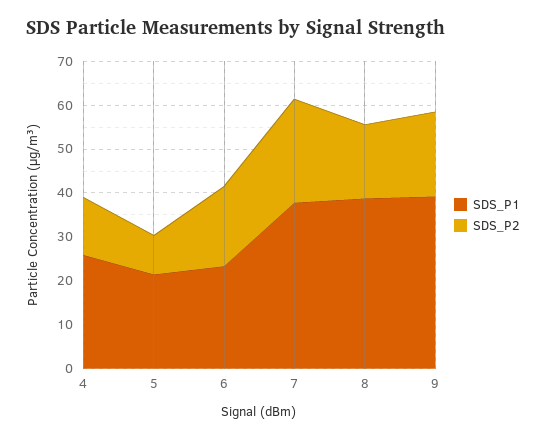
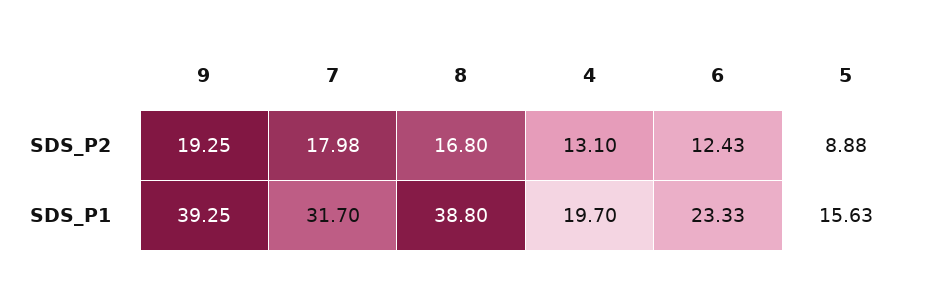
SDS_P1, 4: 26 -> 19.7
SDS_P1, 5: 22 -> 15.63
SDS_P2, 6: 18 -> 12.43
SDS_P1, 7: 38 -> 31.7
SDS_P2, 7: 24 -> 17.98

